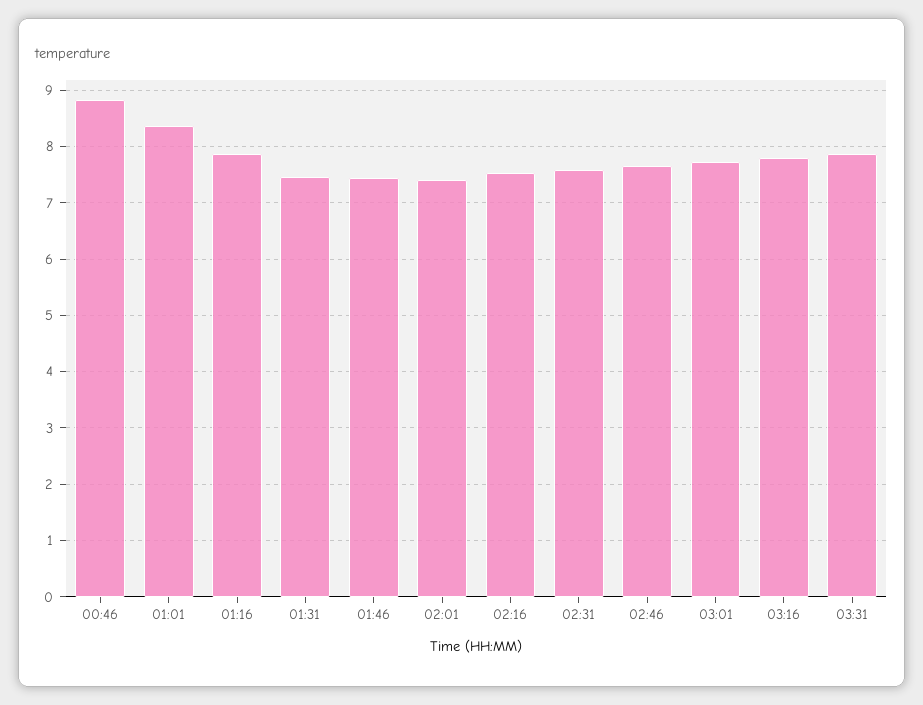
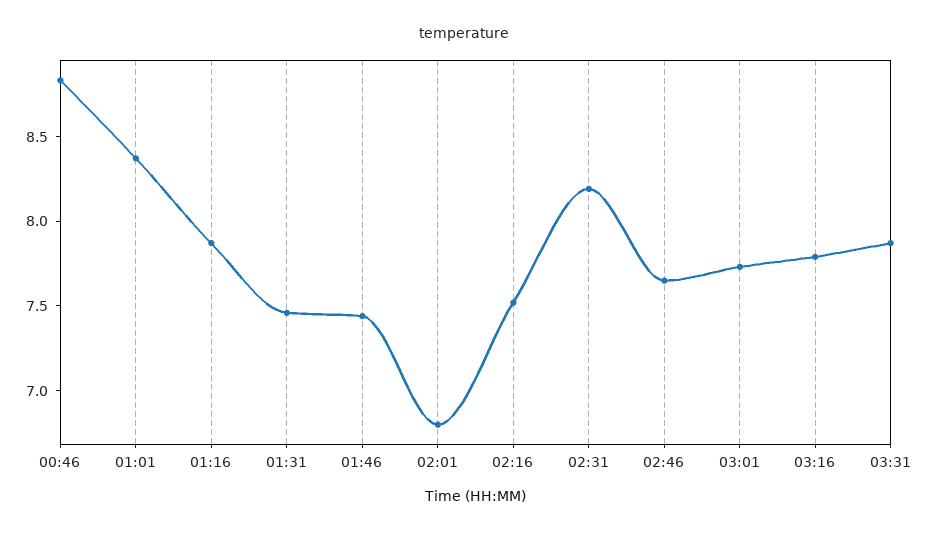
02:01: 7.4 -> 6.8
02:31: 7.6 -> 8.2

